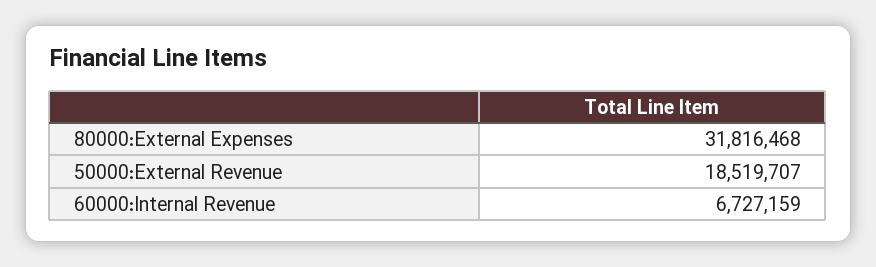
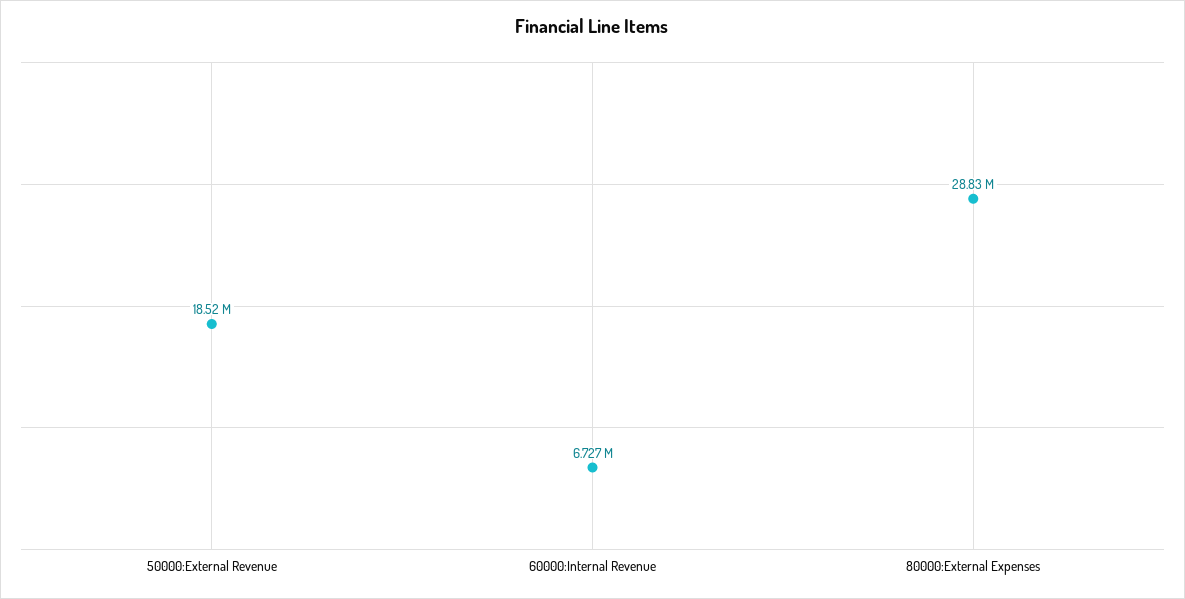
80000:External Expenses: 31816468 -> 28830000

